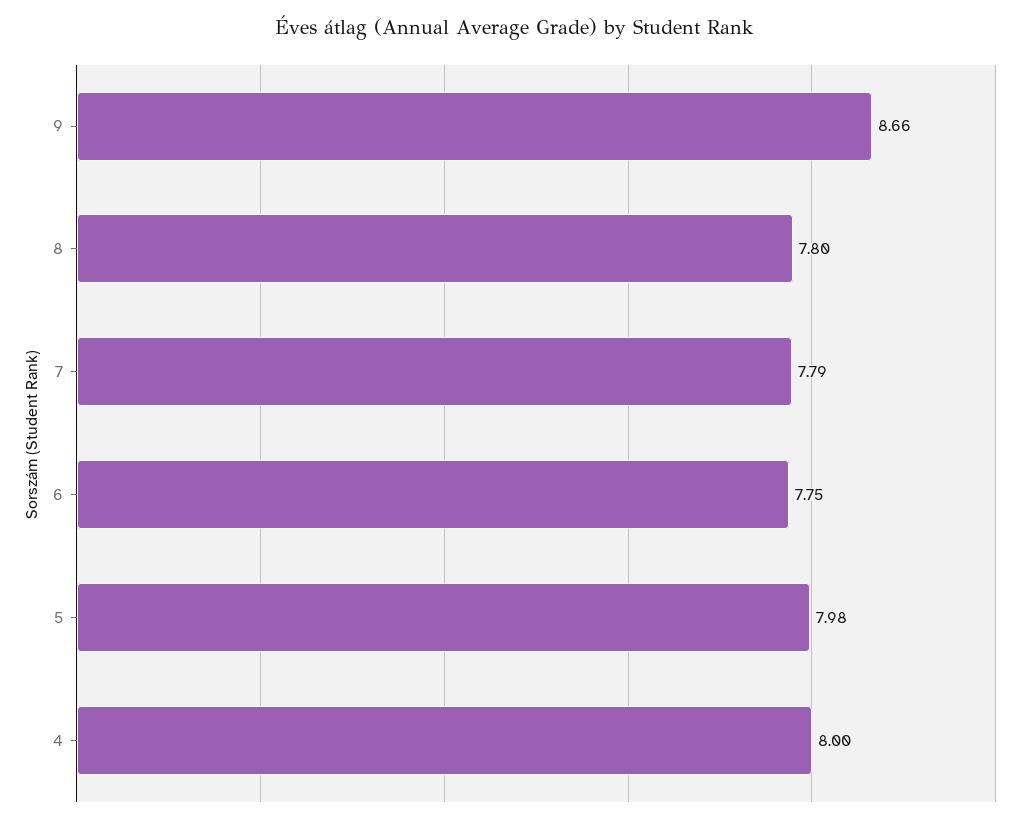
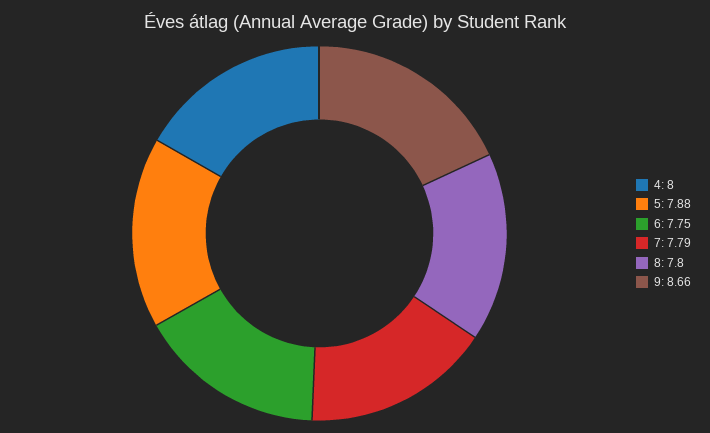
5: 7.98 -> 7.88

